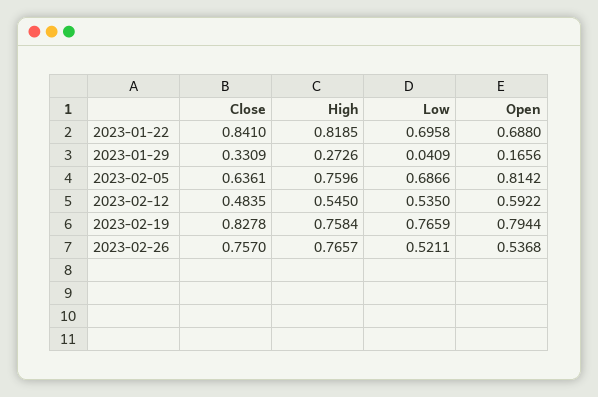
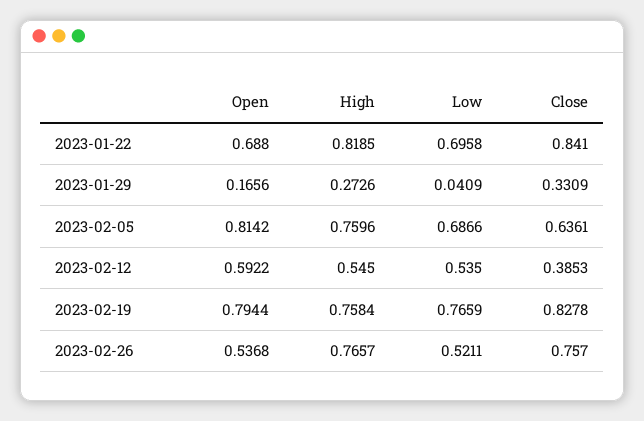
Close, 2023-02-12: 0.4835 -> 0.3853

